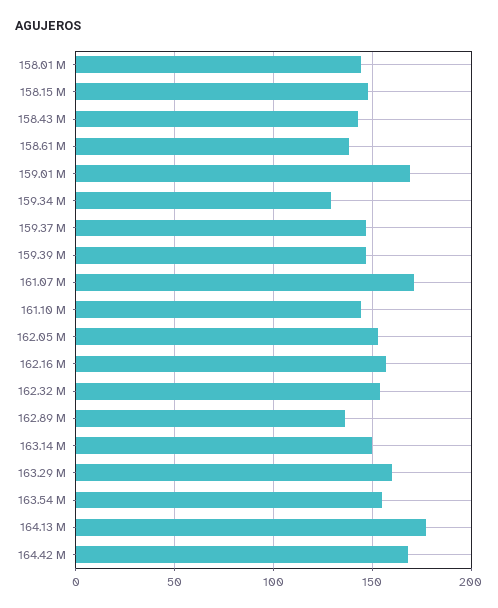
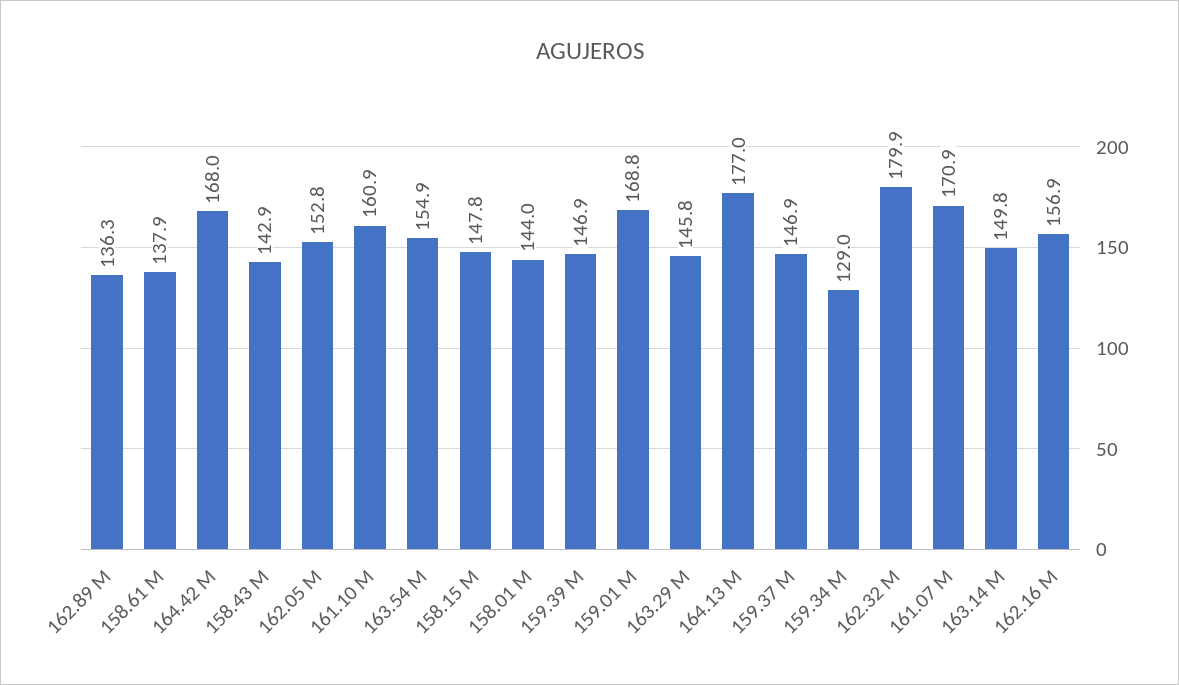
161.10 M: 145 -> 160.9
162.32 M: 155 -> 179.9
163.29 M: 160 -> 145.8

